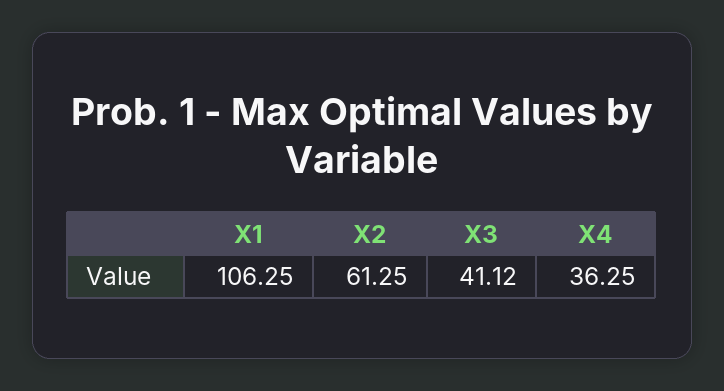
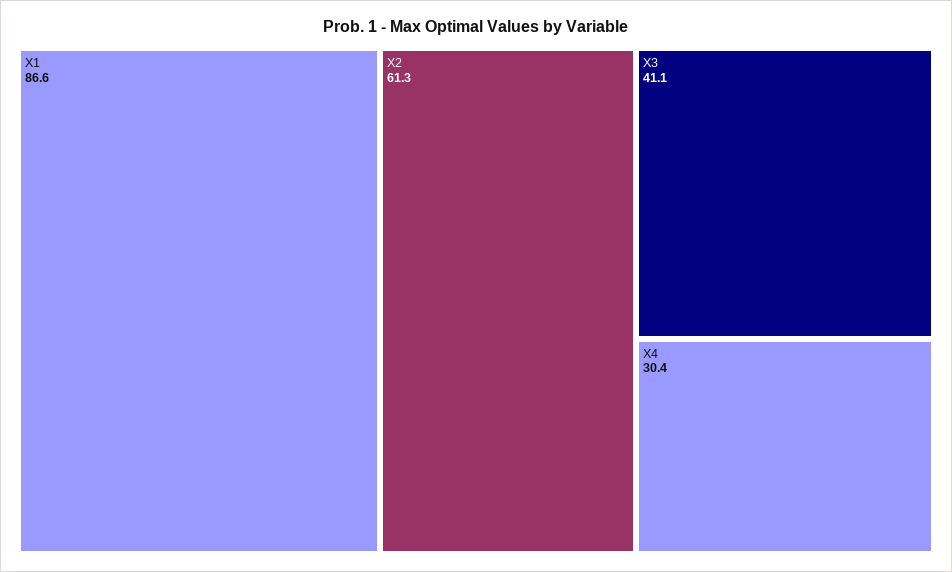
X1: 106.25 -> 86.6
X4: 36.25 -> 30.4

